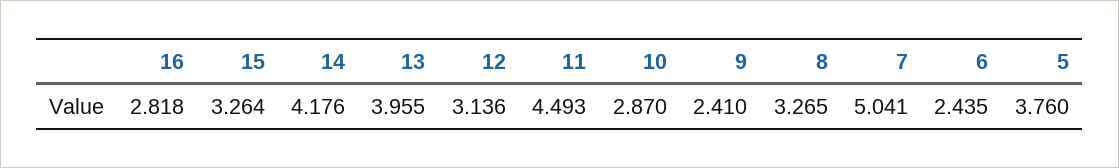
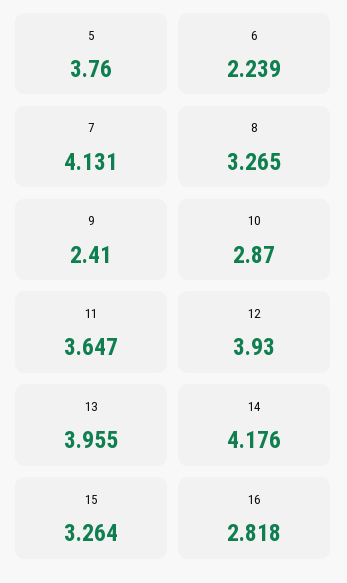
12: 3.136 -> 3.93
11: 4.493 -> 3.647
7: 5.041 -> 4.131
6: 2.435 -> 2.239

